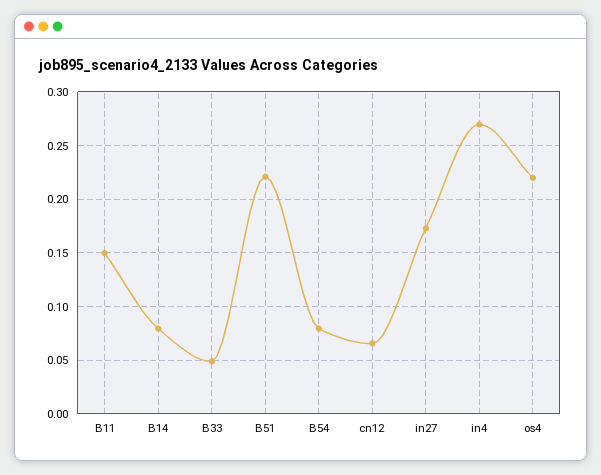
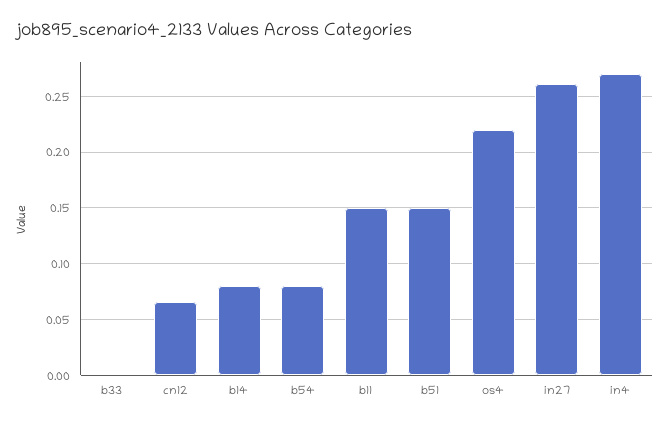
B33: 0.05 -> 0
B51: 0.22 -> 0.15
in27: 0.17 -> 0.26

